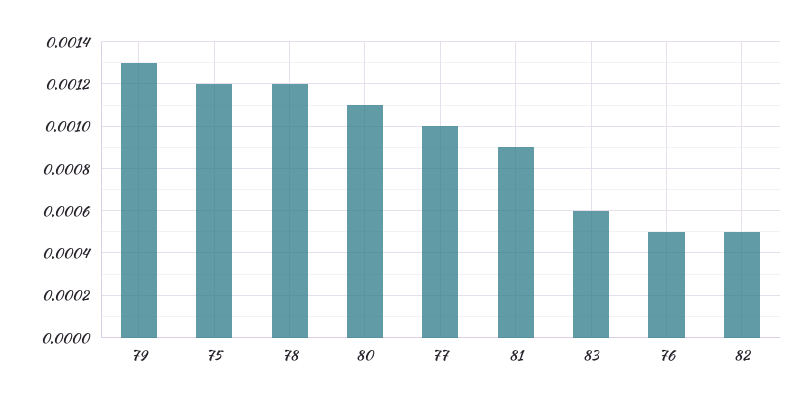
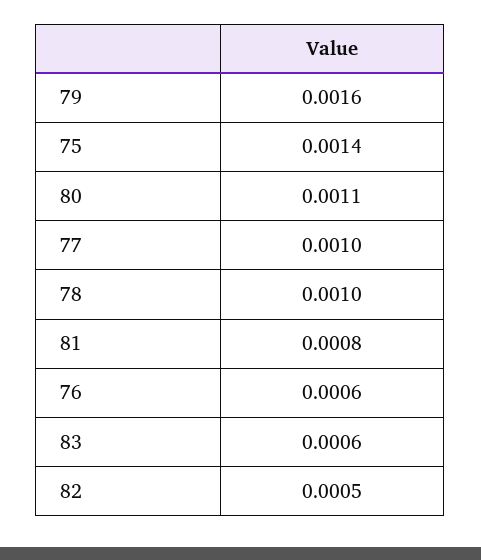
79: 0.0013 -> 0.0016
75: 0.0012 -> 0.0014
78: 0.0012 -> 0.001
81: 0.0009 -> 0.0008
76: 0.0005 -> 0.0006

